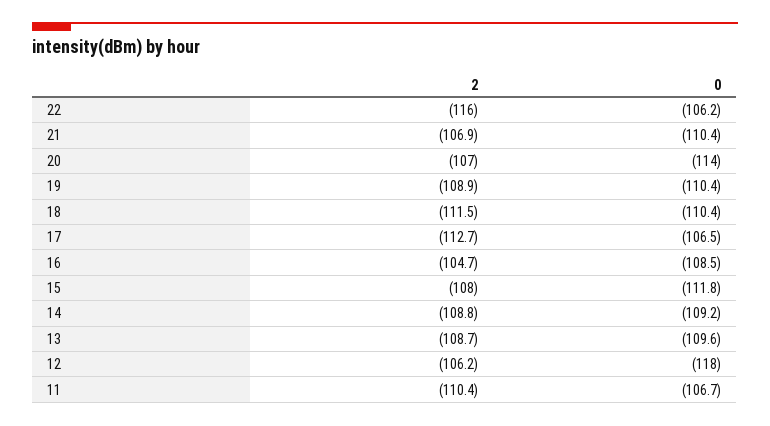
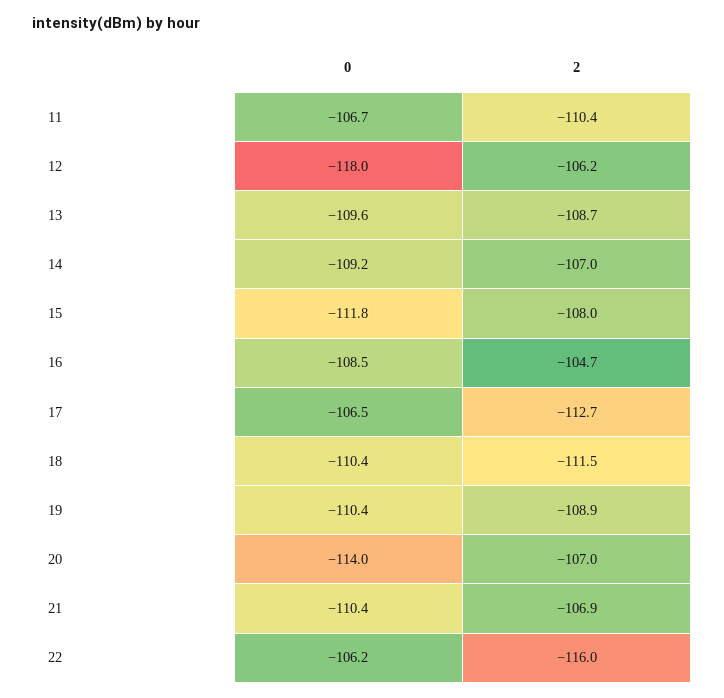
2, 14: -108.8 -> -107

